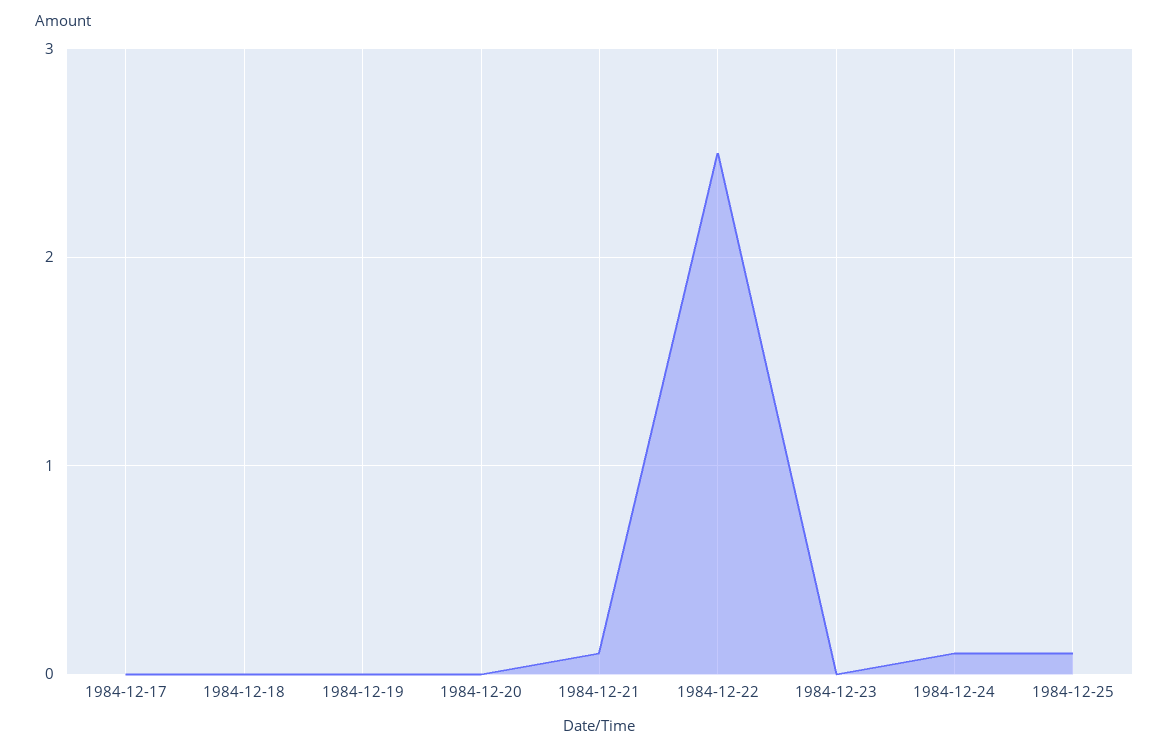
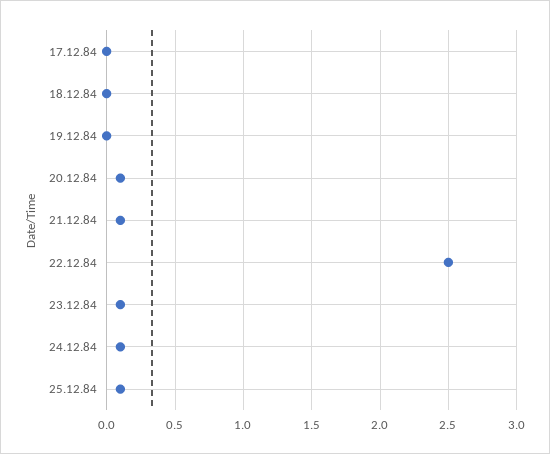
1984-12-20: 0 -> 0.1
1984-12-23: 0 -> 0.1

